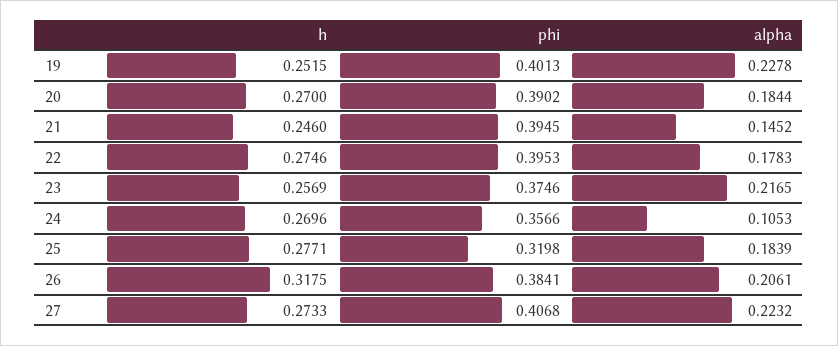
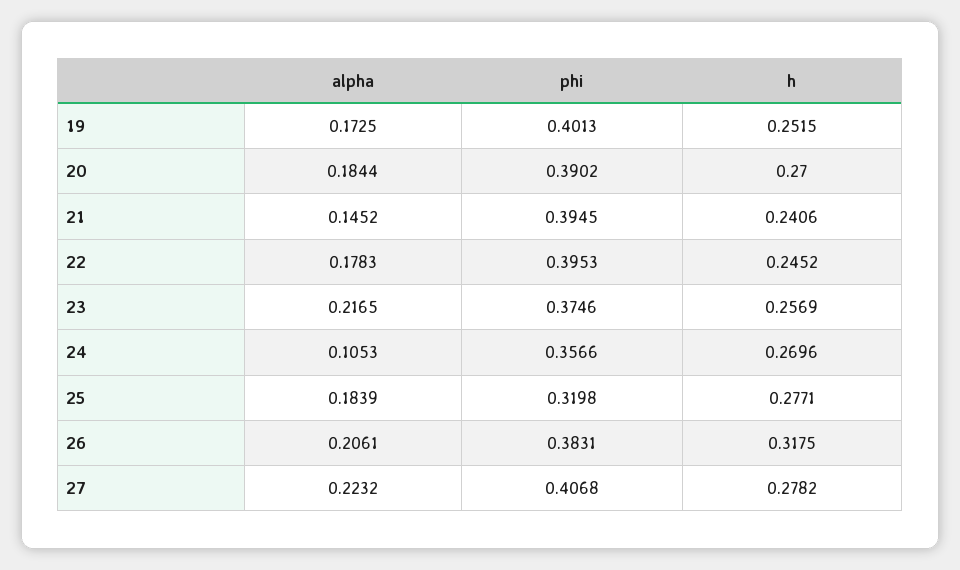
alpha, 19: 0.2278 -> 0.1725
h, 21: 0.246 -> 0.2406
h, 22: 0.2746 -> 0.2452
phi, 26: 0.3841 -> 0.3831
h, 27: 0.2733 -> 0.2782

